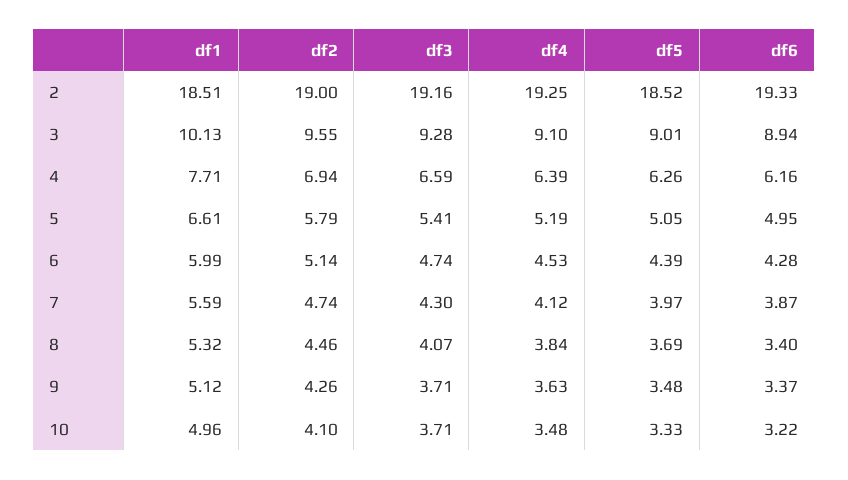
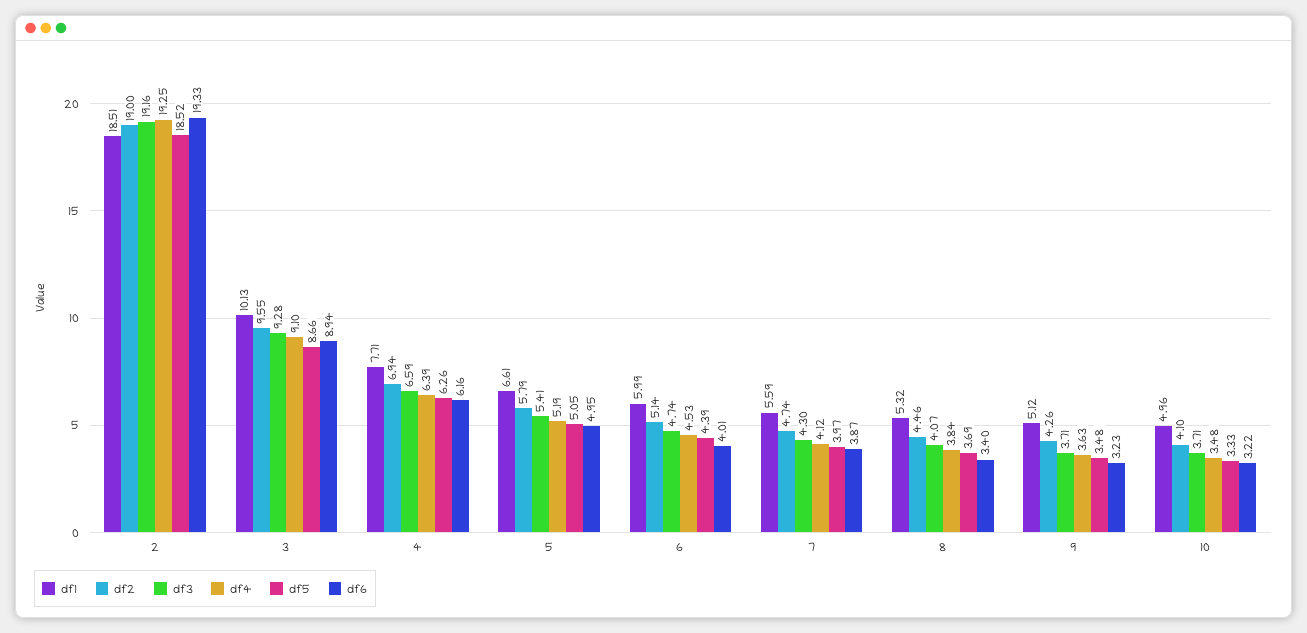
df5, 3: 9.01 -> 8.66
df6, 6: 4.28 -> 4.01
df6, 9: 3.37 -> 3.23

